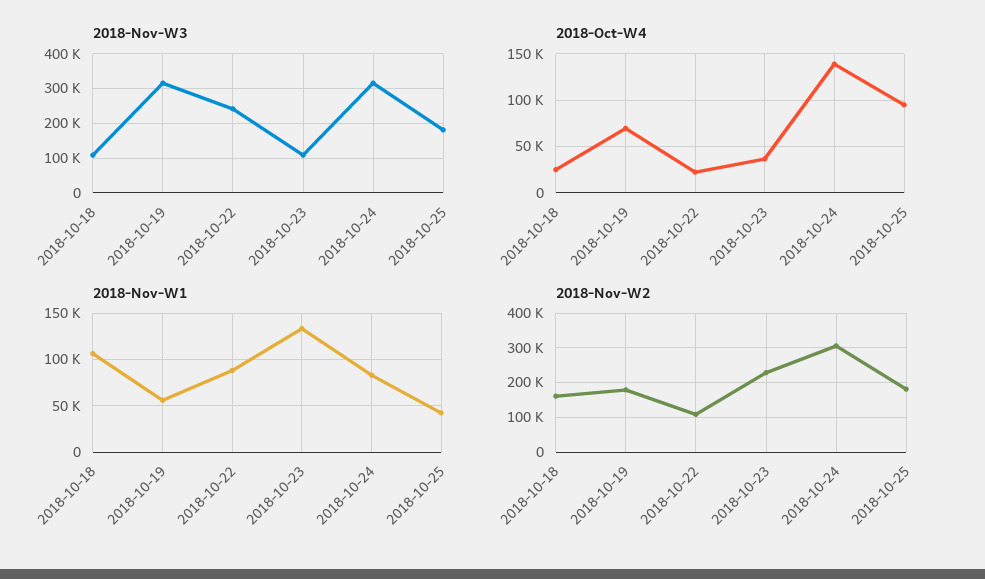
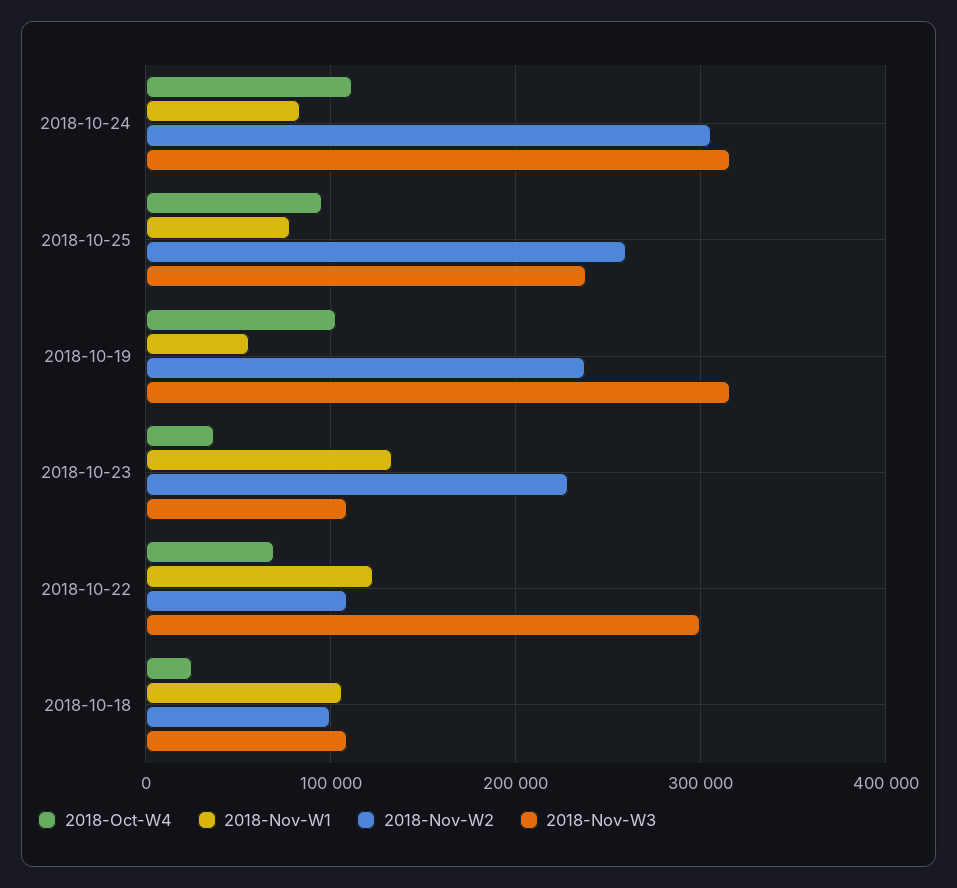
2018-Nov-W3, 2018-10-22: 240000 -> 300000
2018-Nov-W3, 2018-10-25: 180000 -> 240000
2018-Oct-W4, 2018-10-19: 70000 -> 100000
2018-Oct-W4, 2018-10-22: 20000 -> 70000
2018-Oct-W4, 2018-10-24: 140000 -> 110000
2018-Nov-W1, 2018-10-22: 90000 -> 120000
2018-Nov-W1, 2018-10-25: 40000 -> 80000
2018-Nov-W2, 2018-10-18: 160000 -> 100000
2018-Nov-W2, 2018-10-19: 180000 -> 240000
2018-Nov-W2, 2018-10-25: 180000 -> 260000

